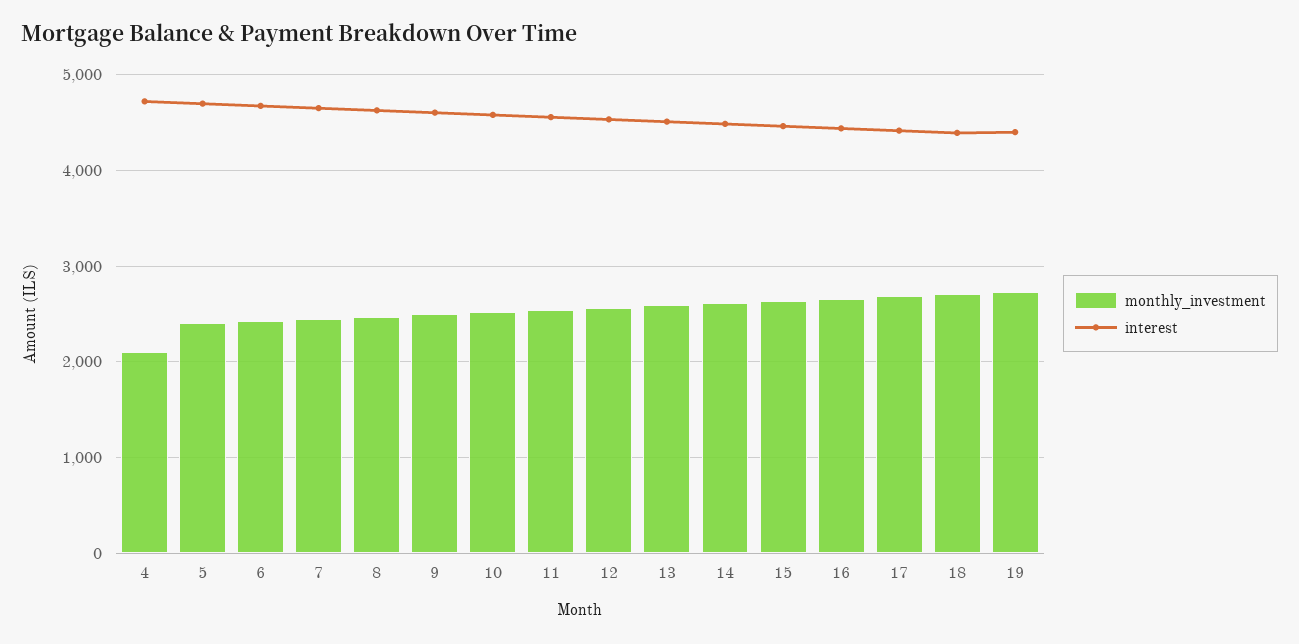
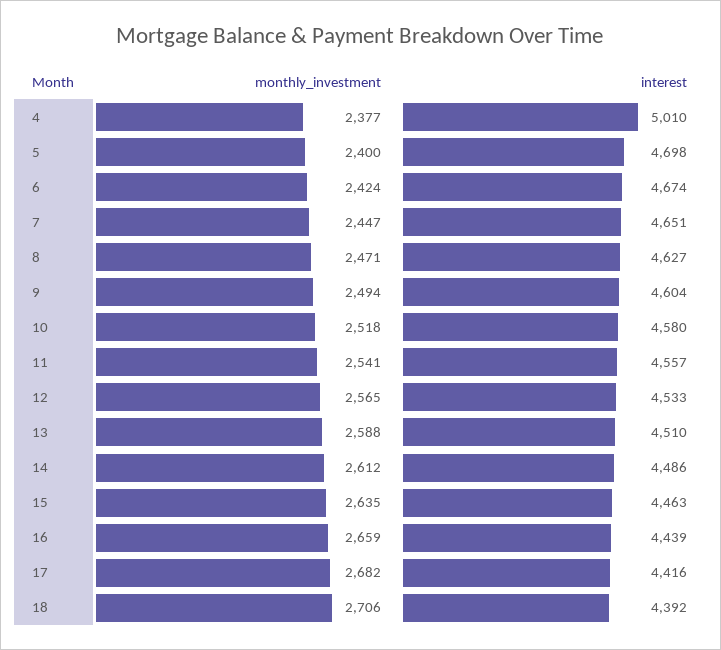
monthly_investment, 4: 2100 -> 2377
interest, 4: 4700 -> 5010
monthly_investment, 19: 2700 -> none
interest, 19: 4400 -> none

